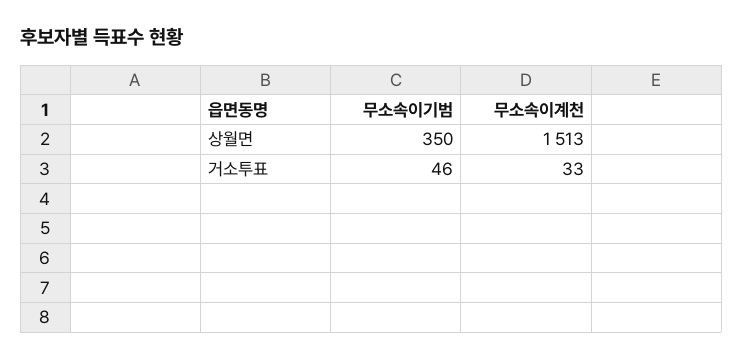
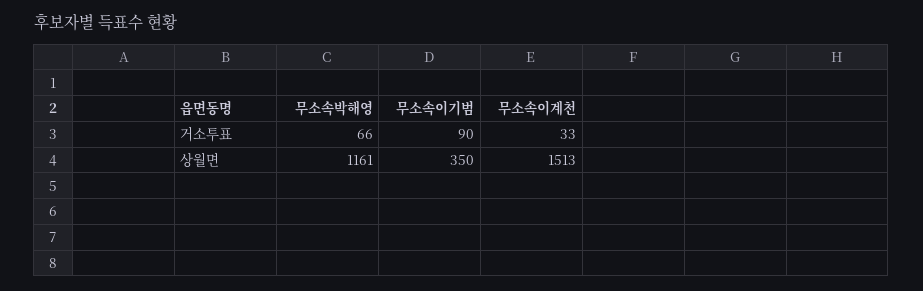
무소속이기범, 거소투표: 46 -> 90
무소속박해영, 거소투표: none -> 66
무소속박해영, 상월면: none -> 1161

